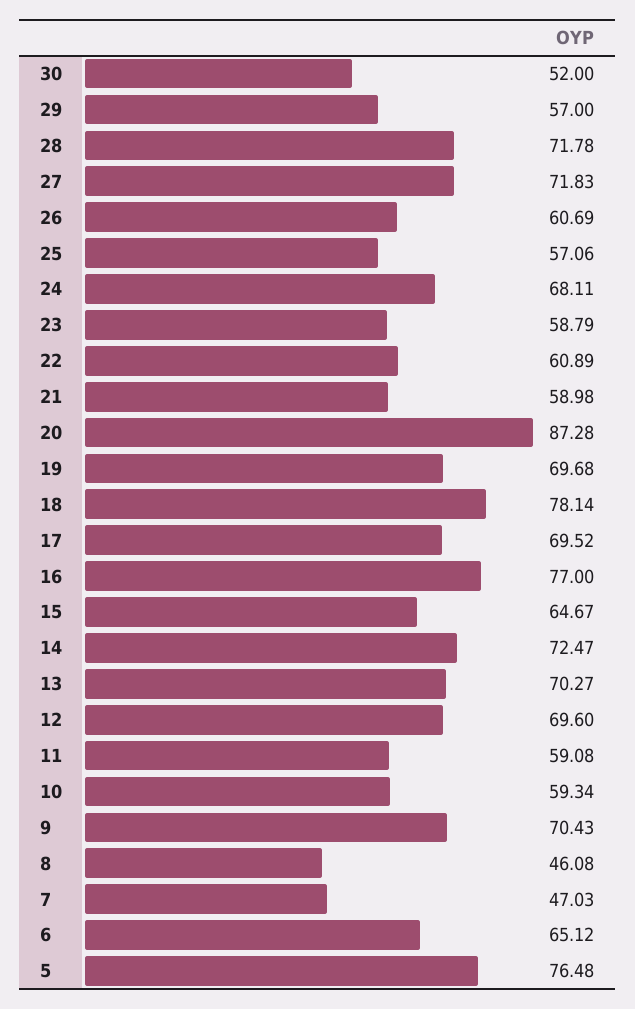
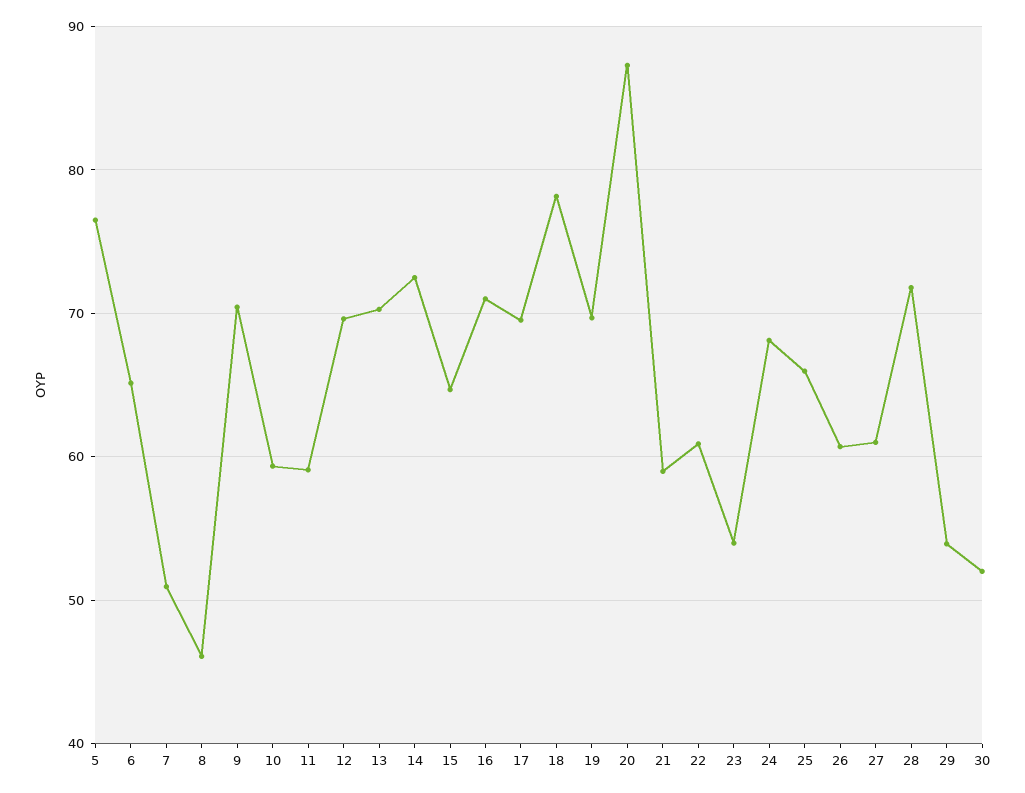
29: 57 -> 54
27: 71.83 -> 61
25: 57.06 -> 66
23: 58.79 -> 54
16: 77 -> 71
7: 47.03 -> 51

